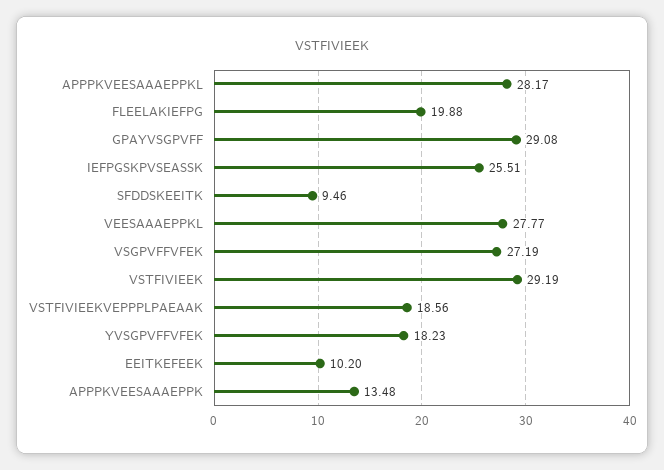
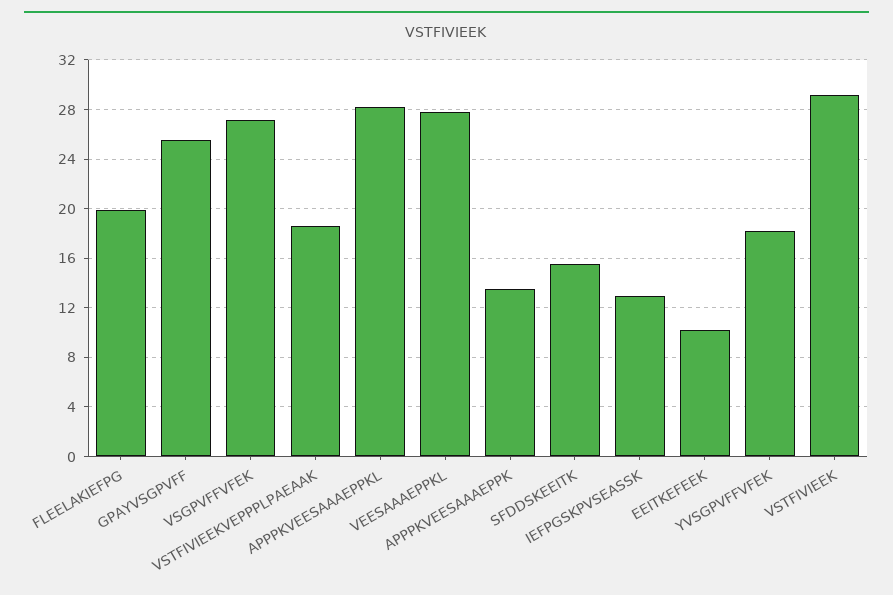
GPAYVSGPVFF: 29.08 -> 25.5
IEFPGSKPVSEASSK: 25.51 -> 13
SFDDSKEEITK: 9.46 -> 15.5

